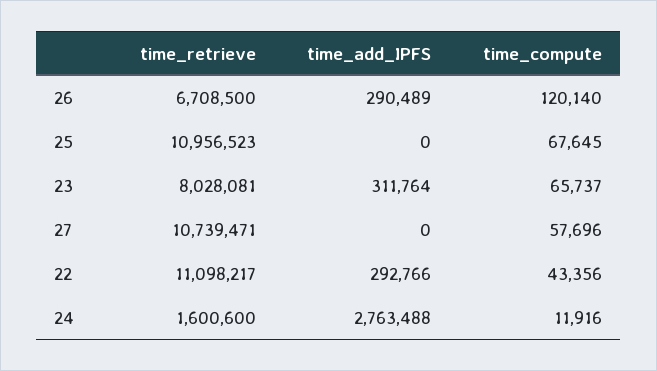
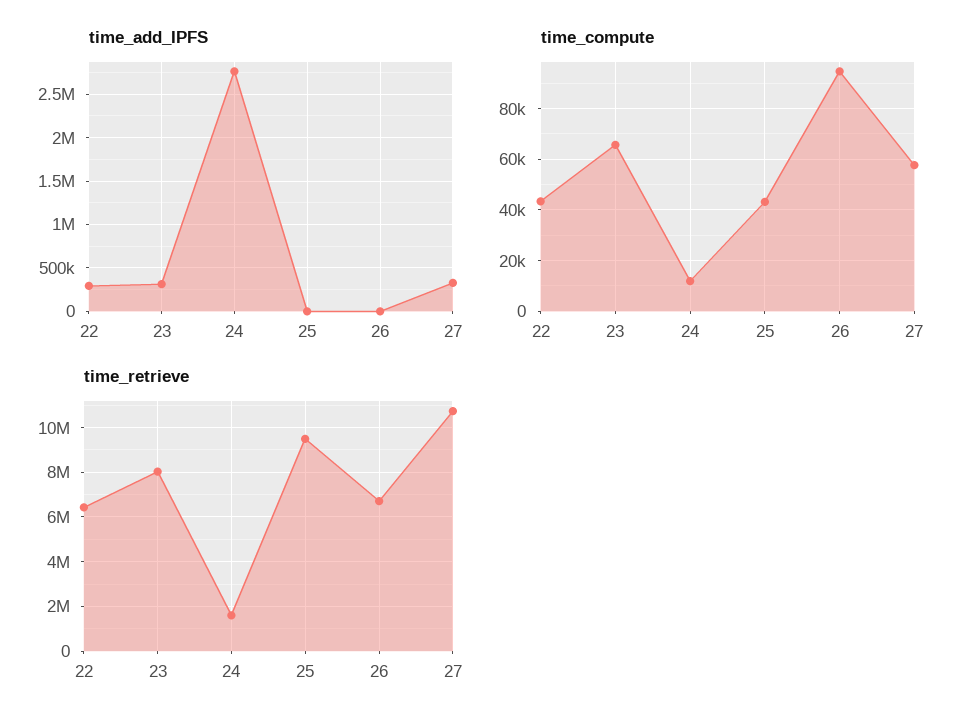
time_add_IPFS, 26: 290489 -> 0
time_compute, 26: 120140 -> 95000
time_retrieve, 25: 10956523 -> 9500000
time_compute, 25: 67645 -> 42500
time_add_IPFS, 27: 0 -> 300000
time_retrieve, 22: 11098217 -> 6500000

